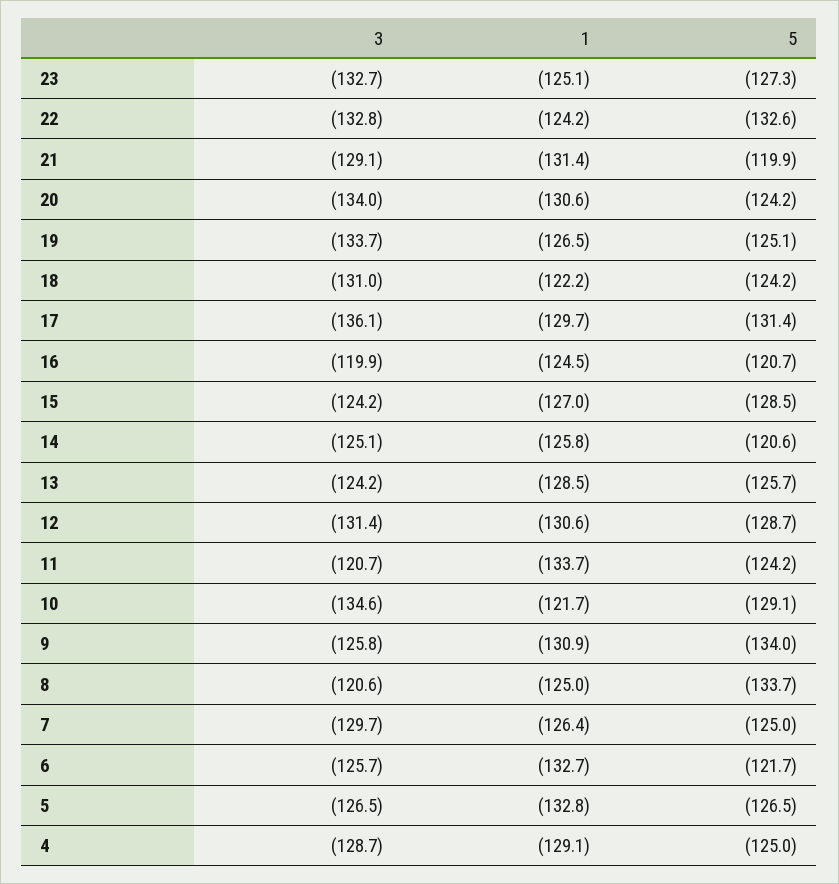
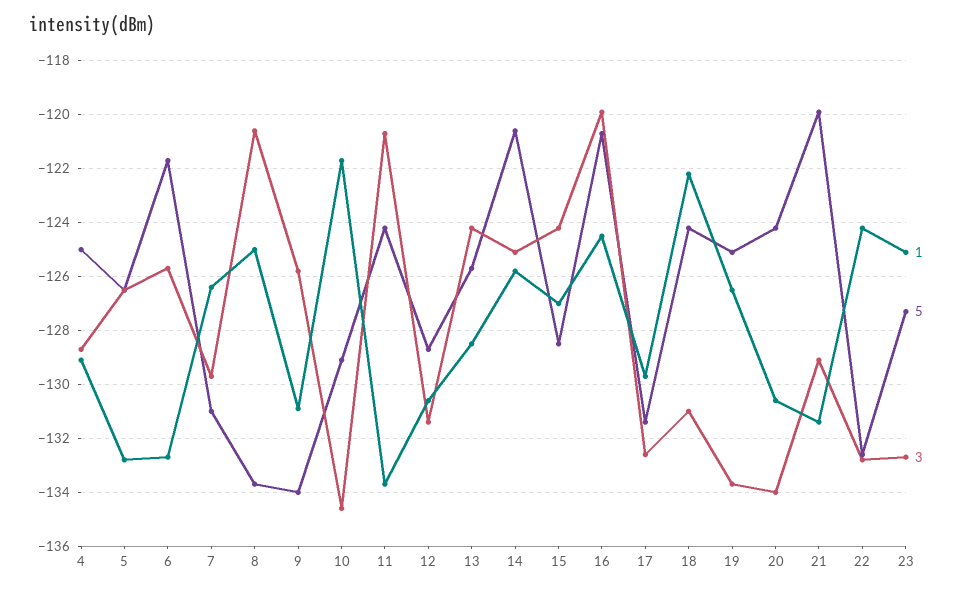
3, 17: -136.1 -> -132.5
5, 7: -125 -> -131

